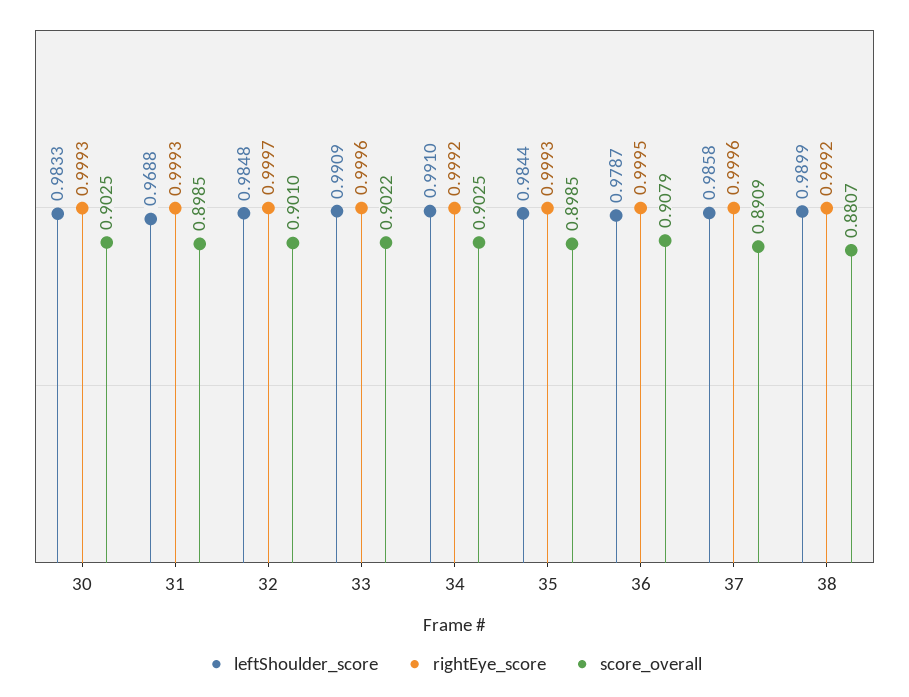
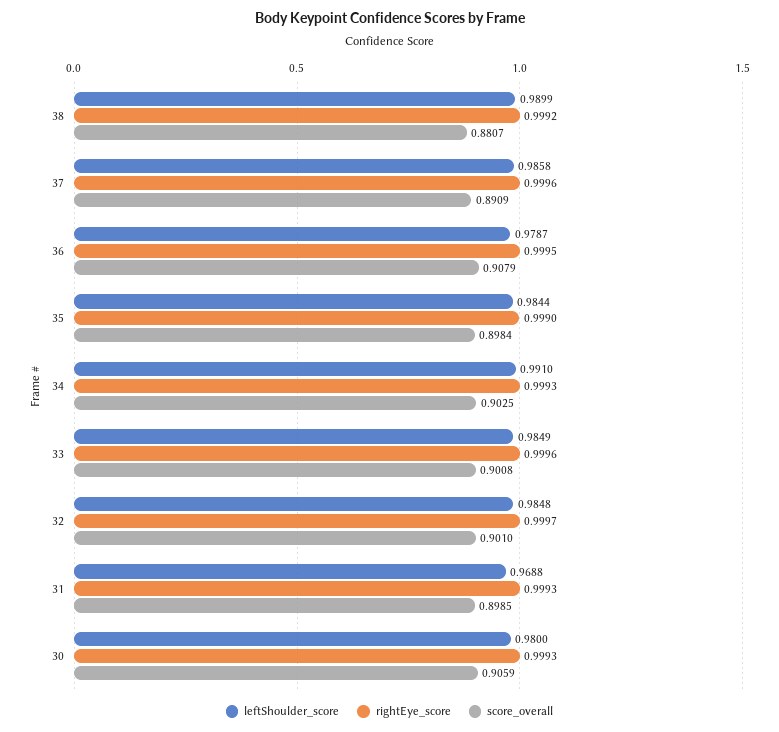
leftShoulder_score, 30: 0.9833 -> 0.98
score_overall, 30: 0.9025 -> 0.9059
leftShoulder_score, 33: 0.9909 -> 0.9849
score_overall, 33: 0.9022 -> 0.9008
rightEye_score, 34: 0.9992 -> 0.9993
rightEye_score, 35: 0.9993 -> 0.999
score_overall, 35: 0.8985 -> 0.8984

